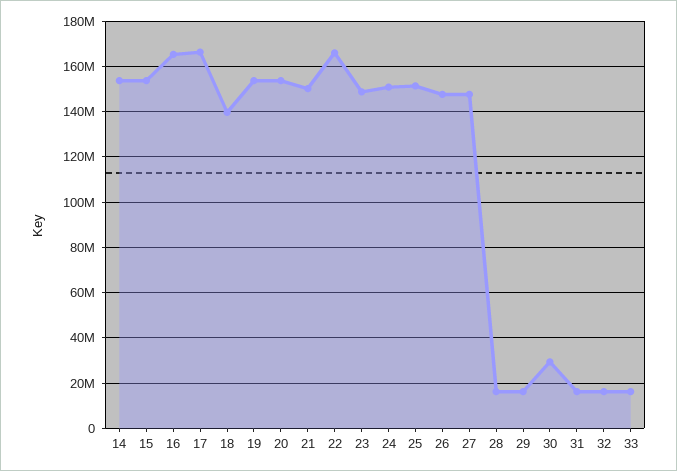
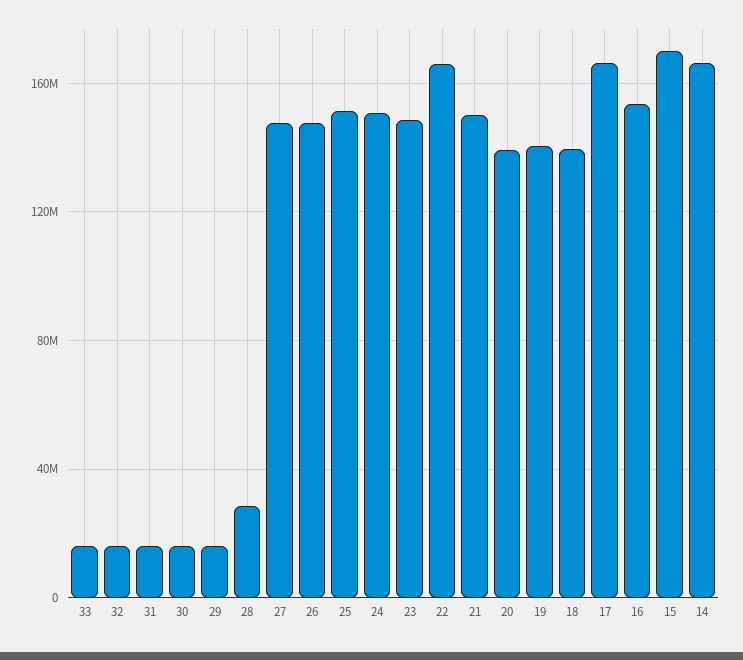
14: 155000000 -> 165000000
15: 155000000 -> 170000000
16: 165000000 -> 155000000
19: 155000000 -> 140000000
20: 155000000 -> 140000000
28: 15000000 -> 30000000
30: 30000000 -> 15000000

